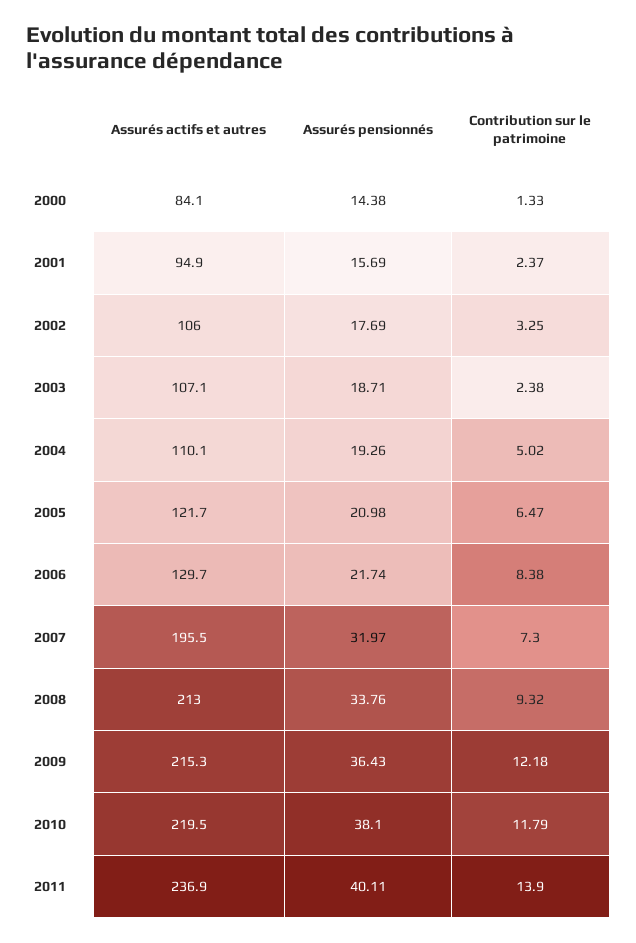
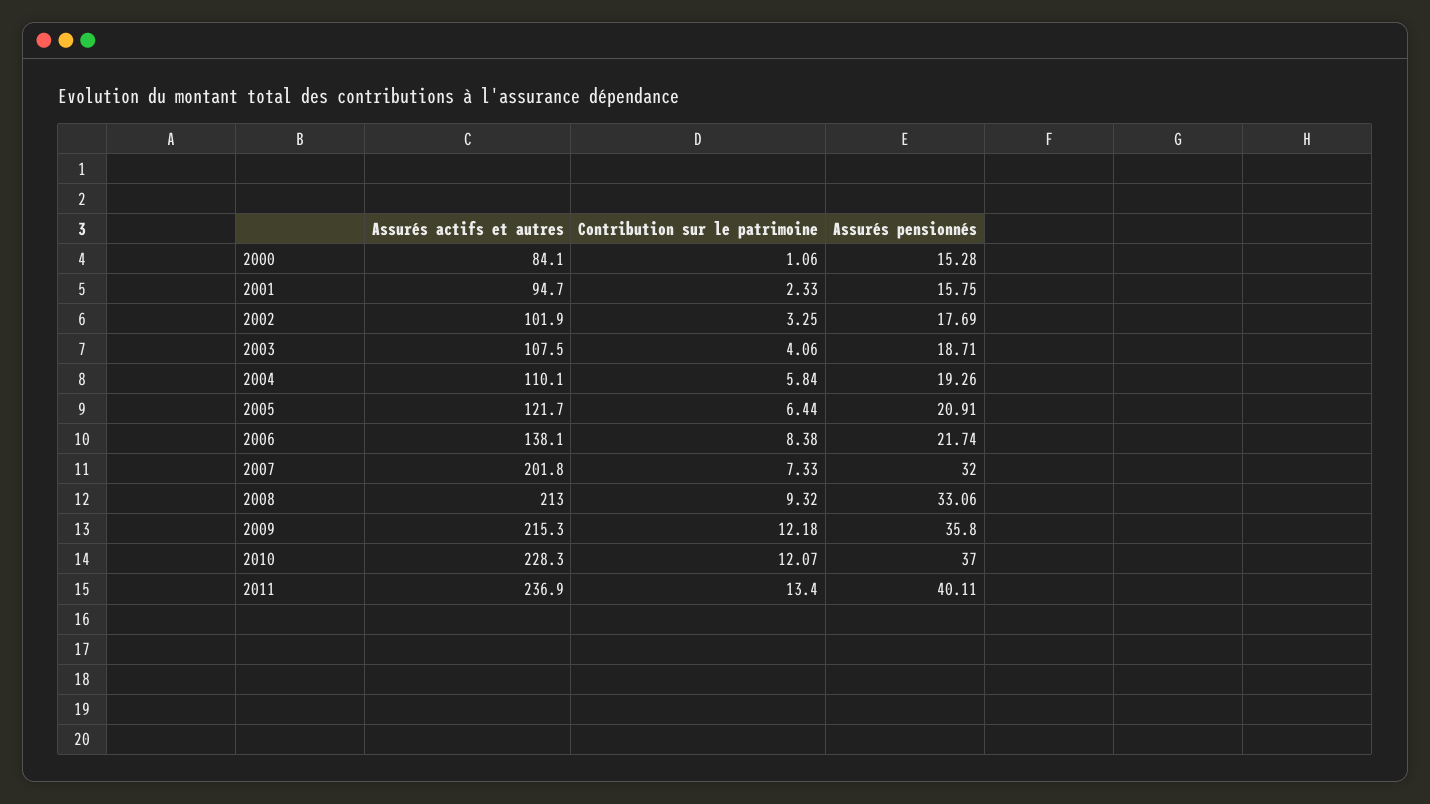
Assurés pensionnés, 2000: 14.38 -> 15.28
Contribution sur le patrimoine, 2000: 1.33 -> 1.06
Assurés actifs et autres, 2001: 94.9 -> 94.7
Assurés pensionnés, 2001: 15.69 -> 15.75
Contribution sur le patrimoine, 2001: 2.37 -> 2.33
Assurés actifs et autres, 2002: 106 -> 101.9
Assurés actifs et autres, 2003: 107.1 -> 107.5
Contribution sur le patrimoine, 2003: 2.38 -> 4.06
Contribution sur le patrimoine, 2004: 5.02 -> 5.84
Assurés pensionnés, 2005: 20.98 -> 20.91
Contribution sur le patrimoine, 2005: 6.47 -> 6.44
Assurés actifs et autres, 2006: 129.7 -> 138.1
Assurés actifs et autres, 2007: 195.5 -> 201.8
Assurés pensionnés, 2007: 31.97 -> 32
Contribution sur le patrimoine, 2007: 7.3 -> 7.33
Assurés pensionnés, 2008: 33.76 -> 33.06
Assurés pensionnés, 2009: 36.43 -> 35.8
Assurés actifs et autres, 2010: 219.5 -> 228.3
Assurés pensionnés, 2010: 38.1 -> 37
Contribution sur le patrimoine, 2010: 11.79 -> 12.07
Contribution sur le patrimoine, 2011: 13.9 -> 13.4

